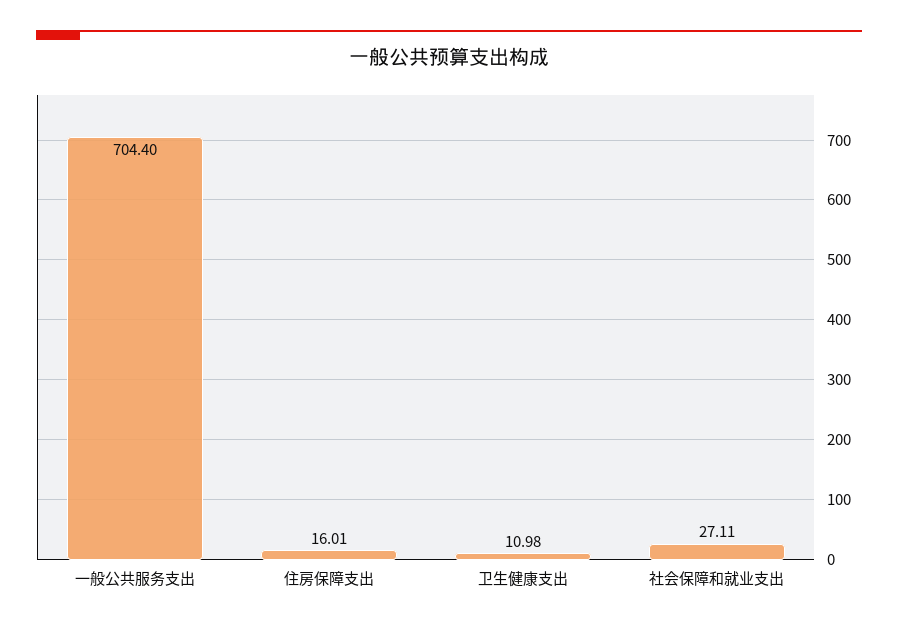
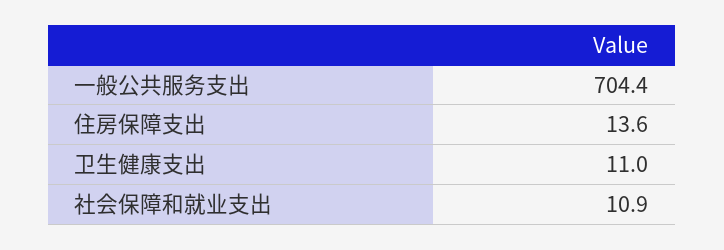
住房保障支出: 16.01 -> 13.6
社会保障和就业支出: 27.11 -> 10.9

